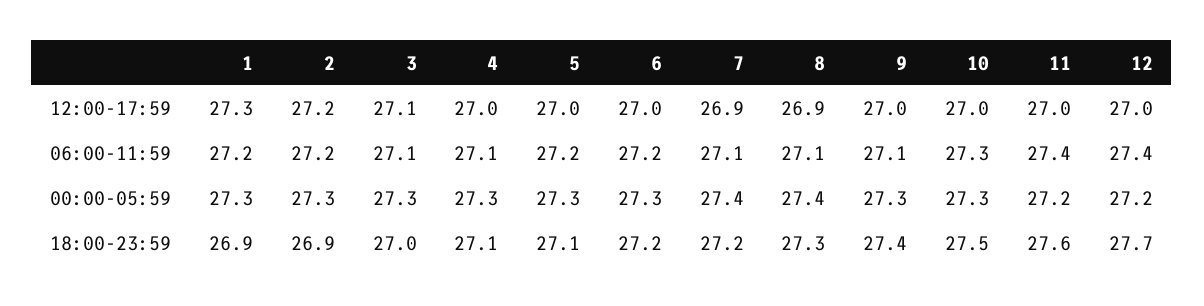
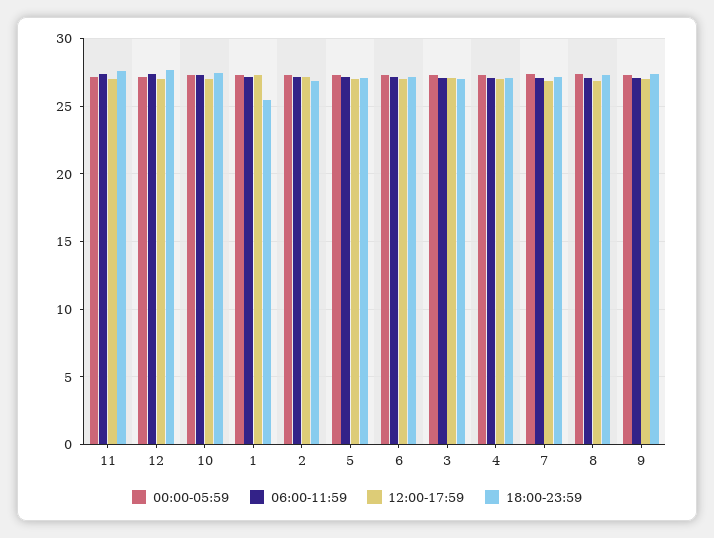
18:00-23:59, 1: 26.9 -> 25.5

